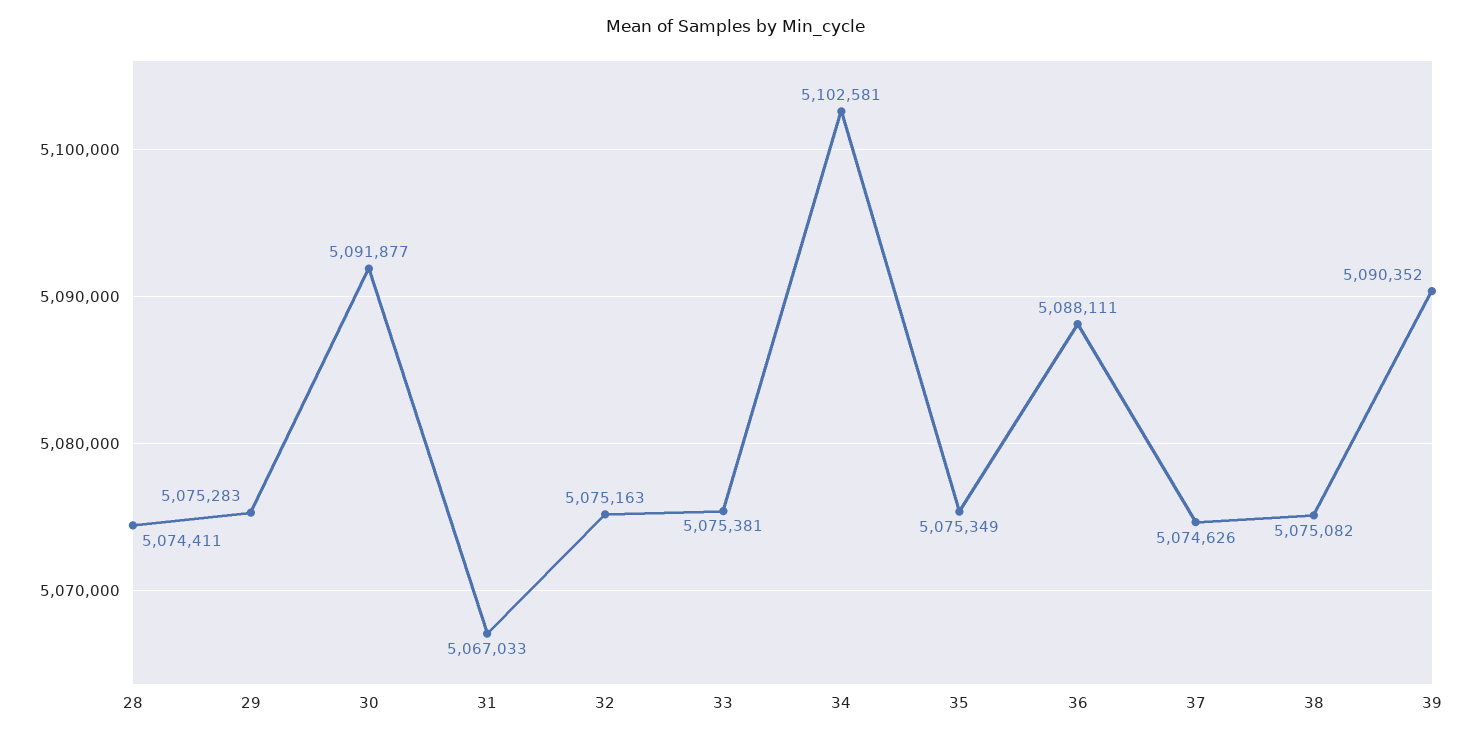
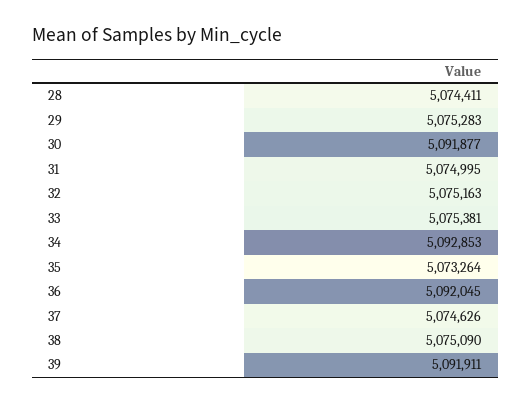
31: 5067033 -> 5074995
34: 5102581 -> 5092853
35: 5075349 -> 5073264
36: 5088111 -> 5092045
38: 5075082 -> 5075090
39: 5090352 -> 5091911

